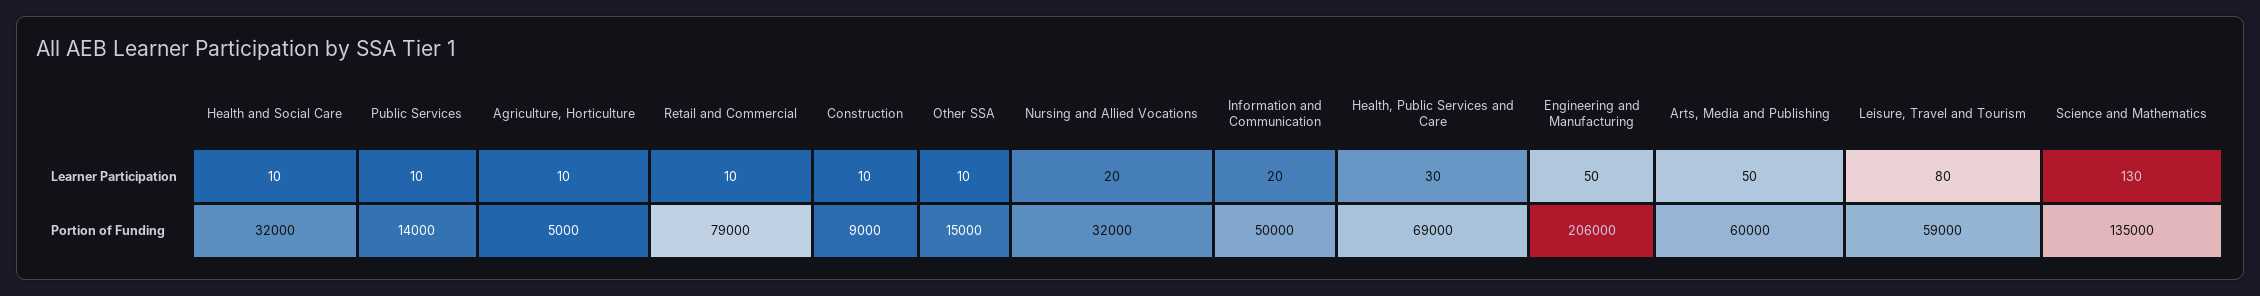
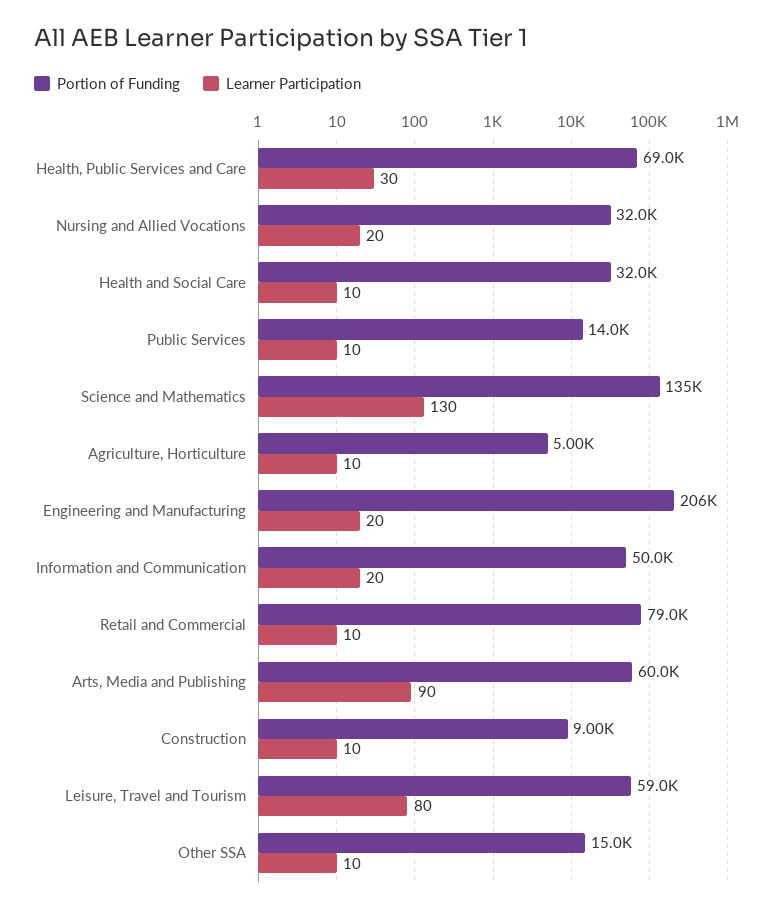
Learner Participation, Engineering and Manufacturing: 50 -> 20
Learner Participation, Arts, Media and Publishing: 50 -> 90

